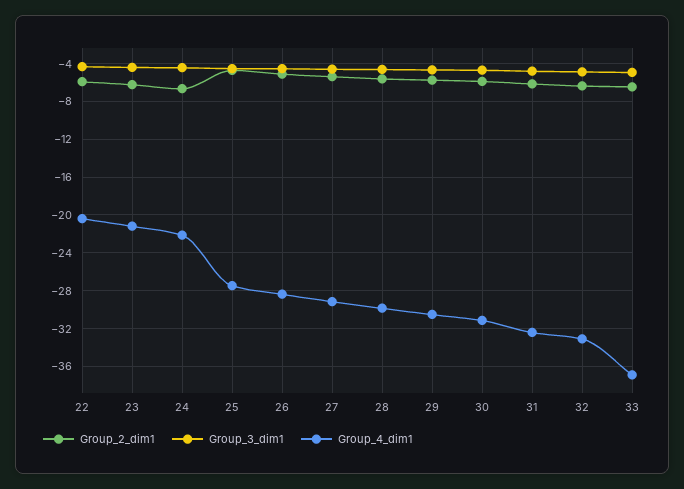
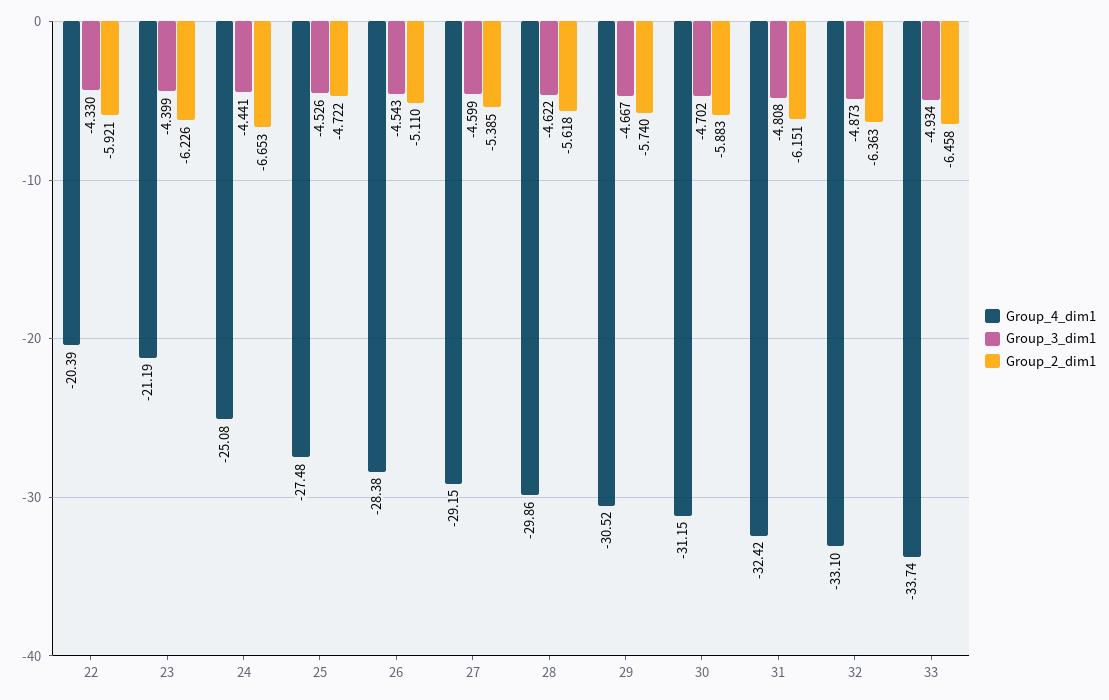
Group_4_dim1, 24: -22 -> -25.08
Group_4_dim1, 33: -37 -> -33.74

